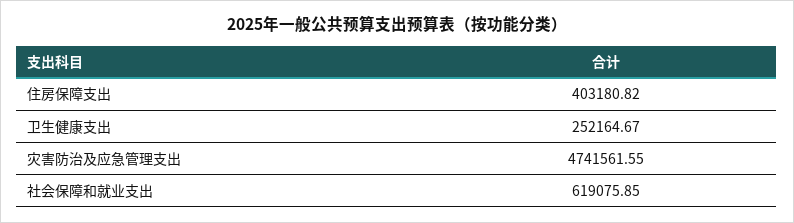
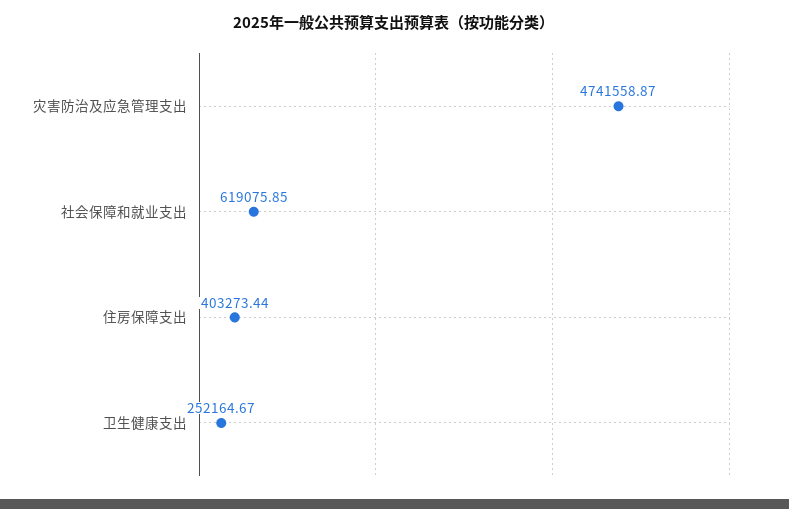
住房保障支出: 403180.82 -> 403273.44
灾害防治及应急管理支出: 4741561.55 -> 4741558.87

